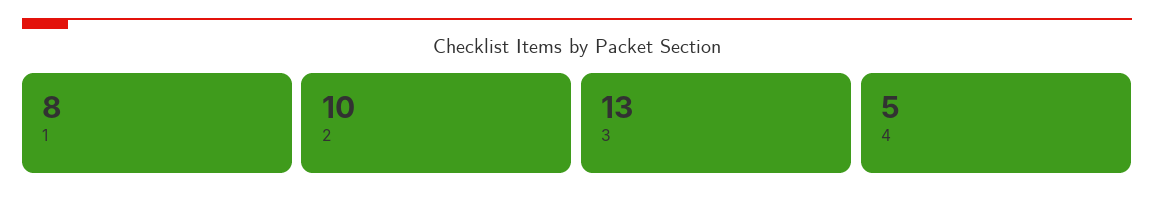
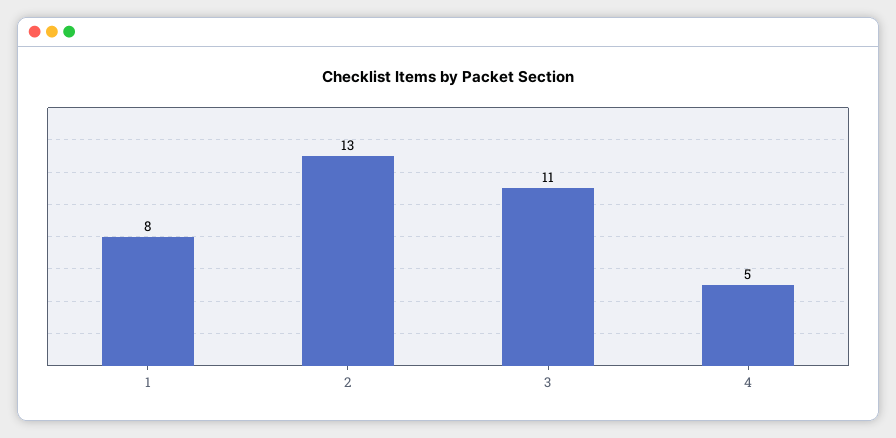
2: 10 -> 13
3: 13 -> 11

